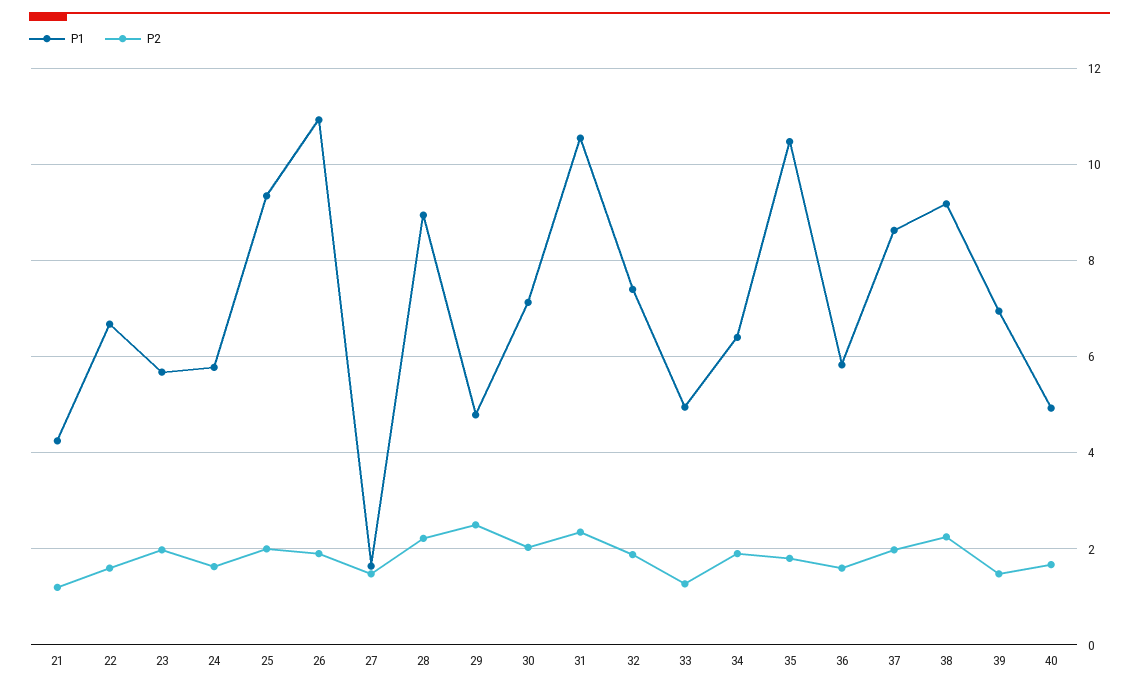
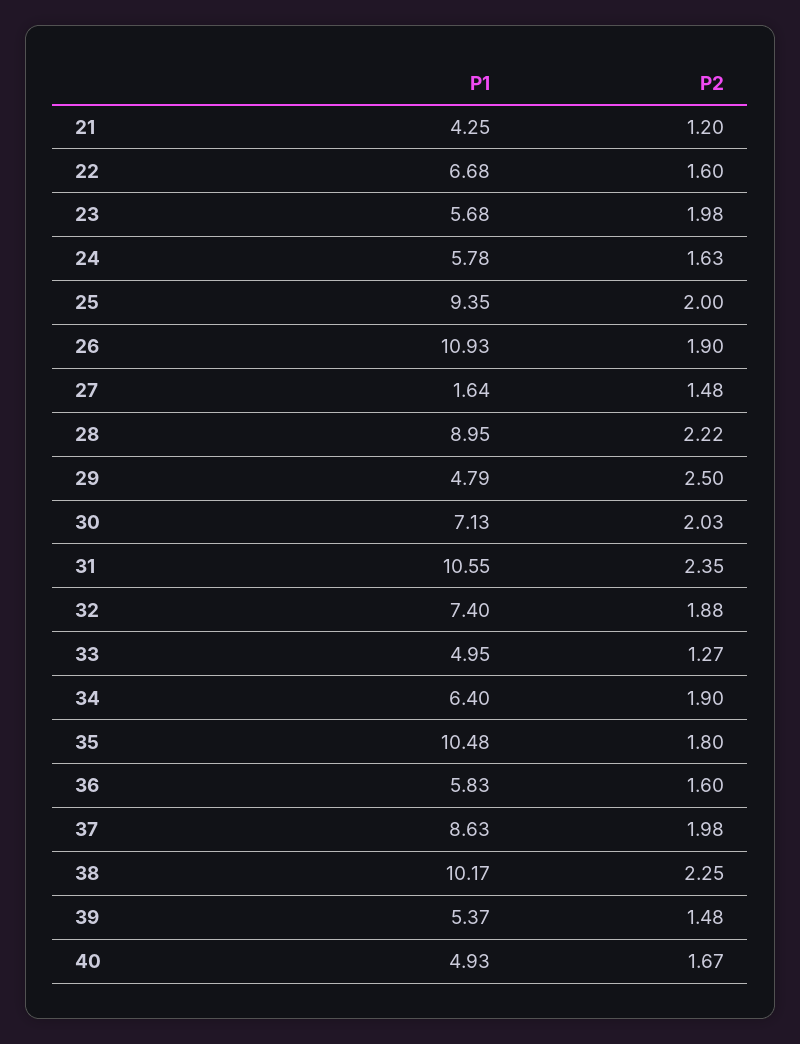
P1, 38: 9.2 -> 10.17
P1, 39: 7 -> 5.37

